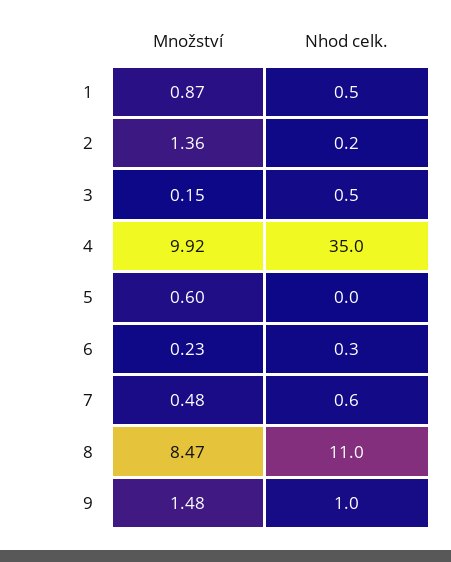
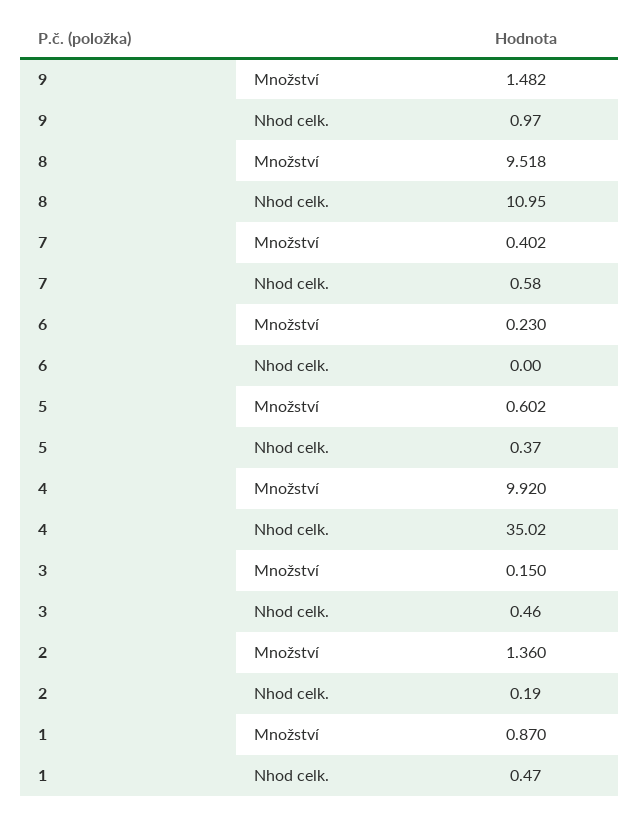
Nhod celk., 5: 0 -> 0.37
Nhod celk., 6: 0.3 -> 0
Množství, 7: 0.48 -> 0.402
Množství, 8: 8.47 -> 9.518

